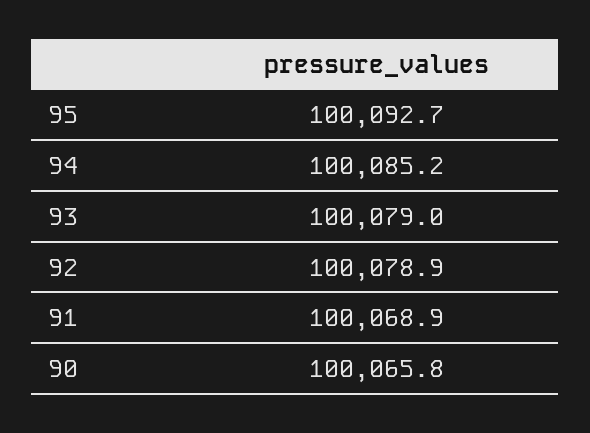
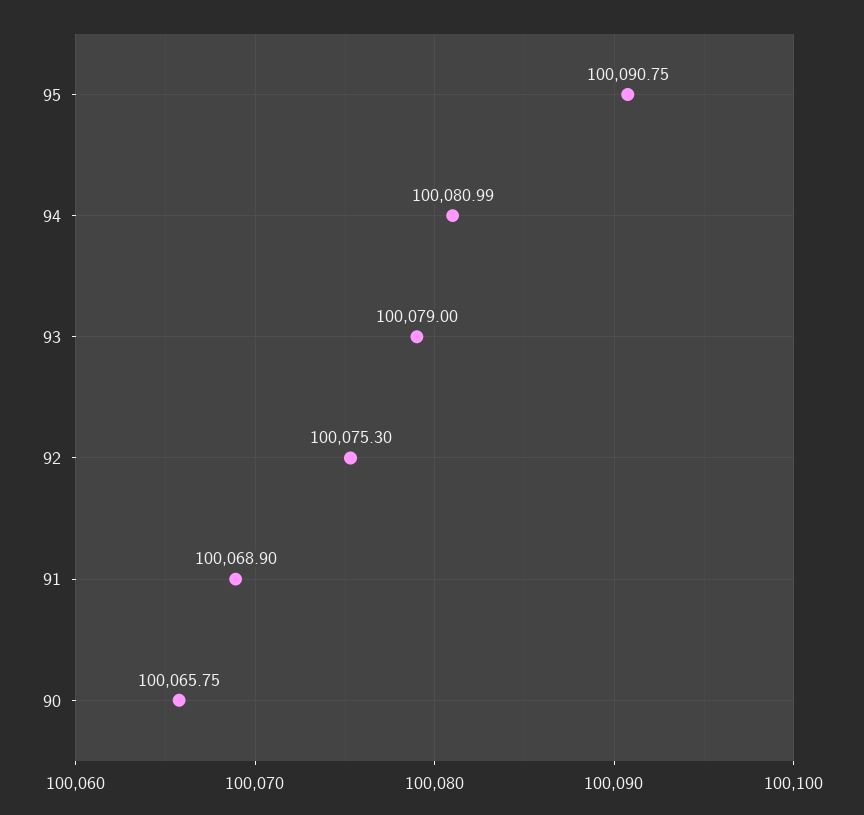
95: 100092.7 -> 100090.75
94: 100085.2 -> 100080.99
92: 100078.9 -> 100075.3

